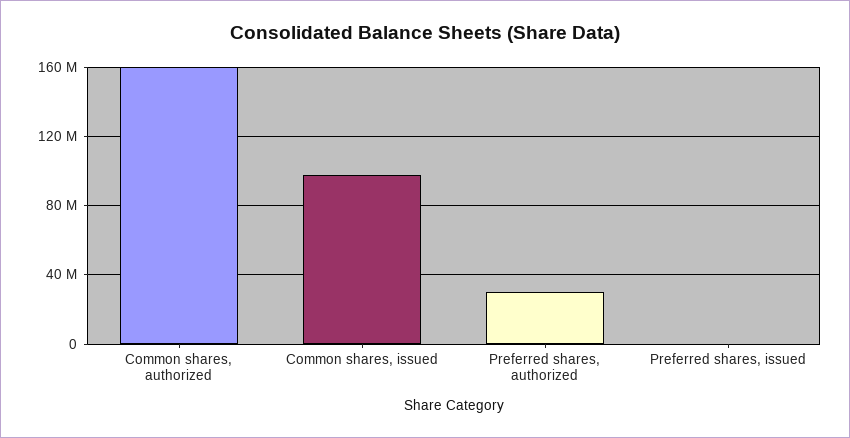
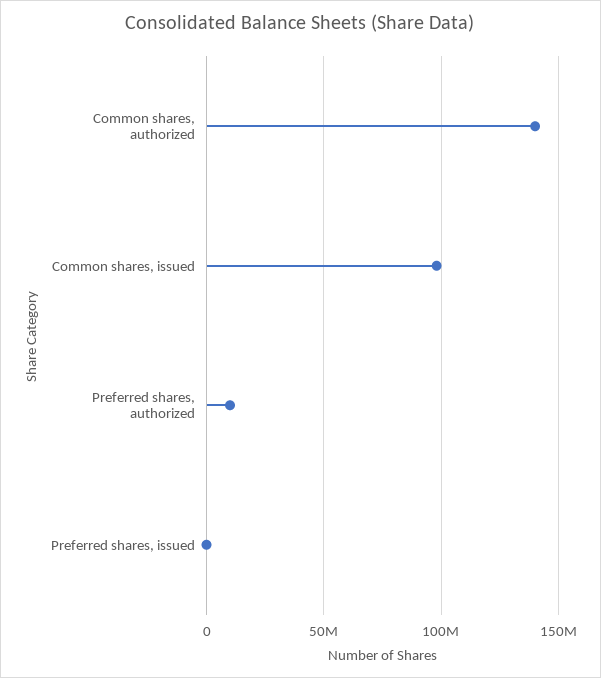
Common shares, authorized: 160000000 -> 140000000
Preferred shares, authorized: 30000000 -> 10000000

